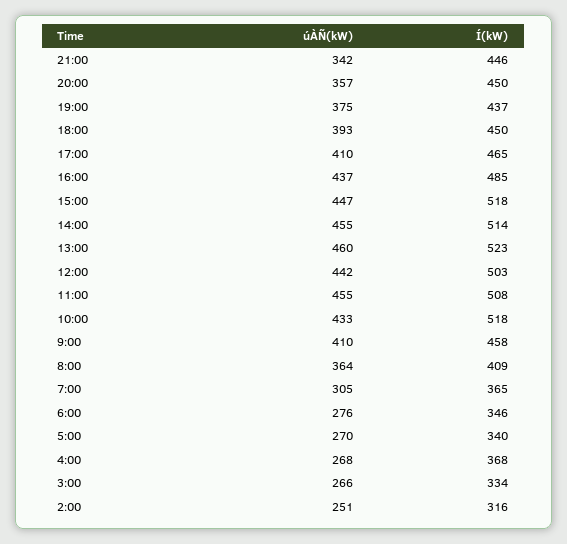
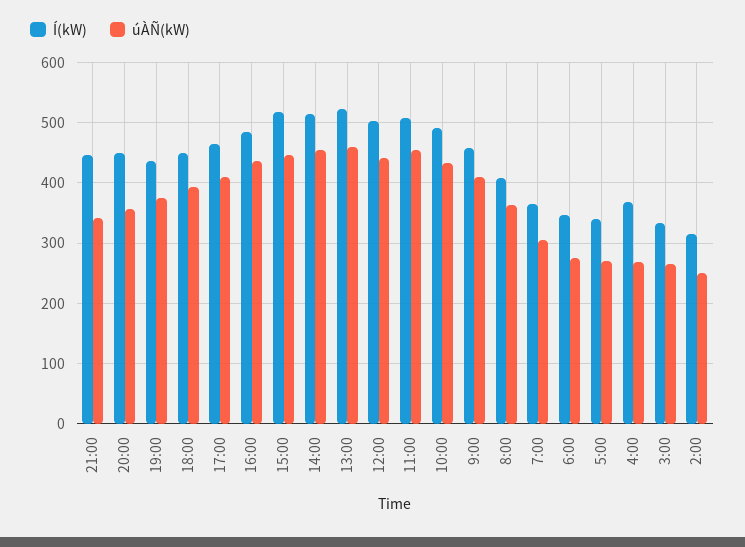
Í(kW), 10:00: 518 -> 490

